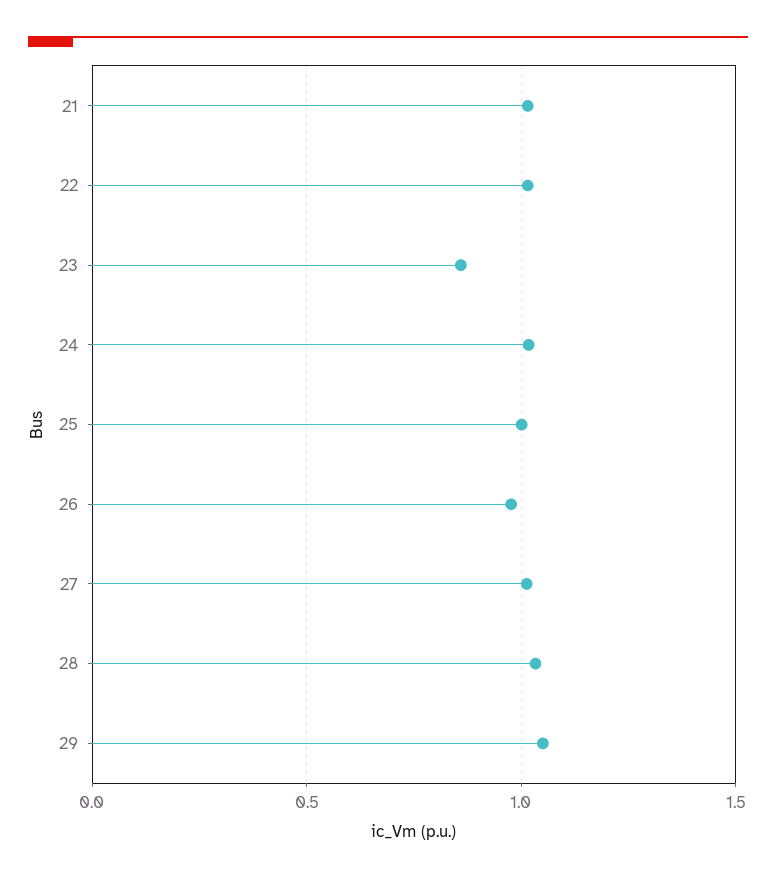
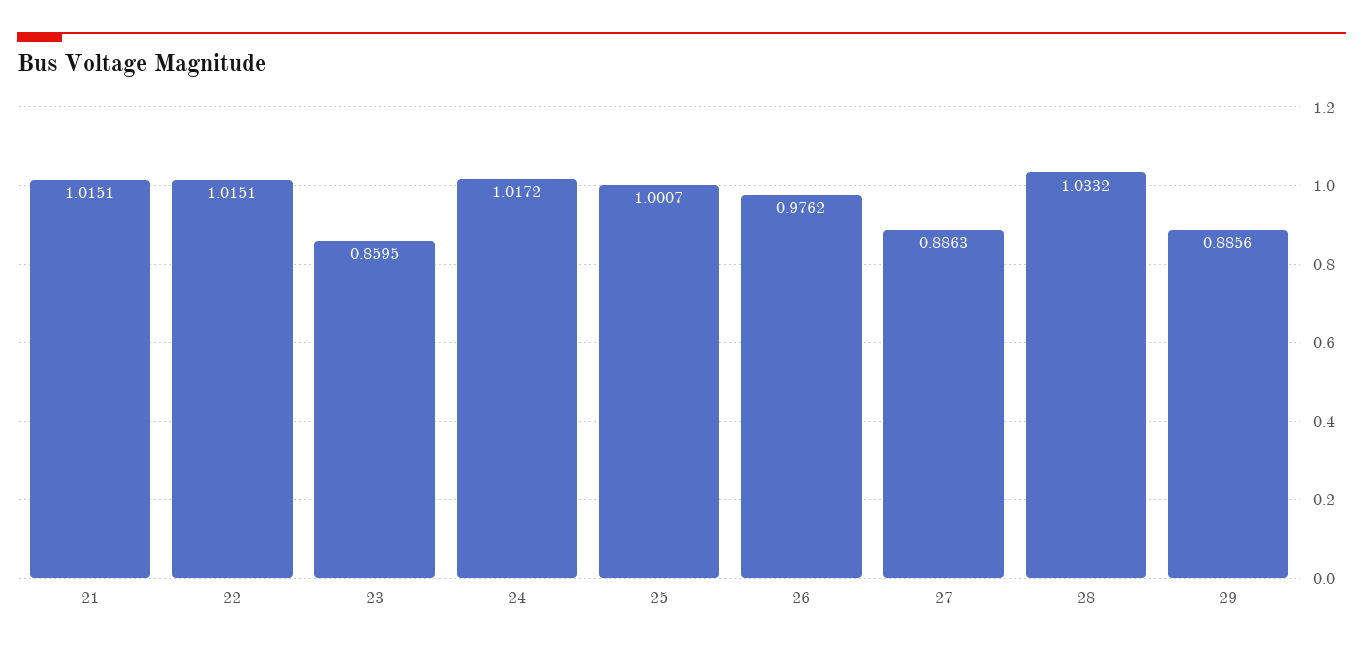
27: 1 -> 0.8863
29: 1.05 -> 0.8856

